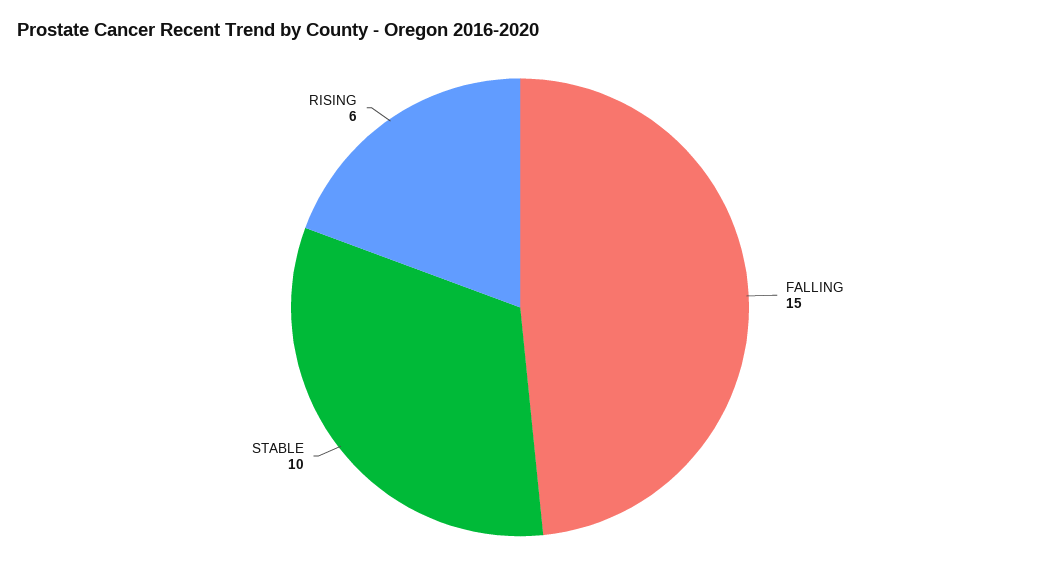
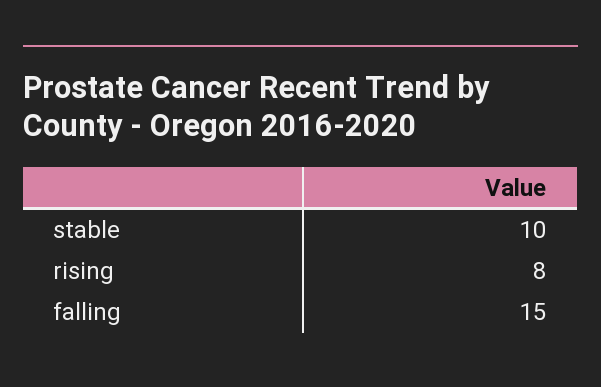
RISING: 6 -> 8

